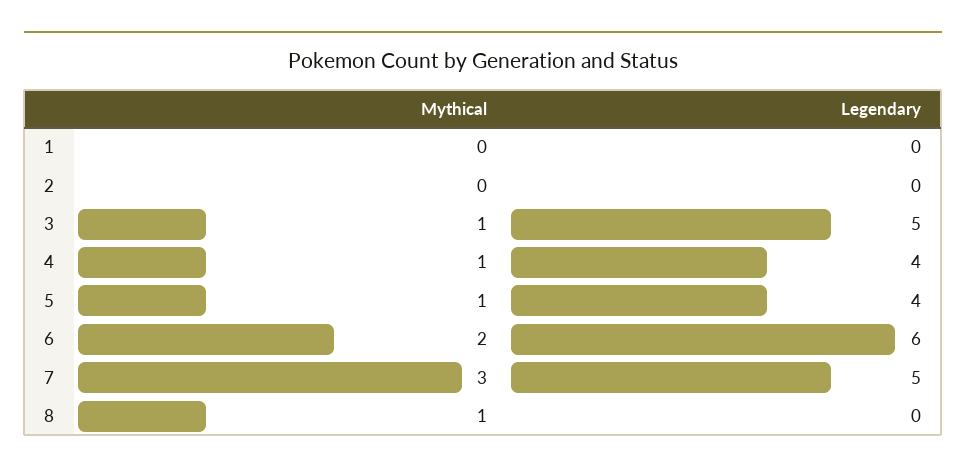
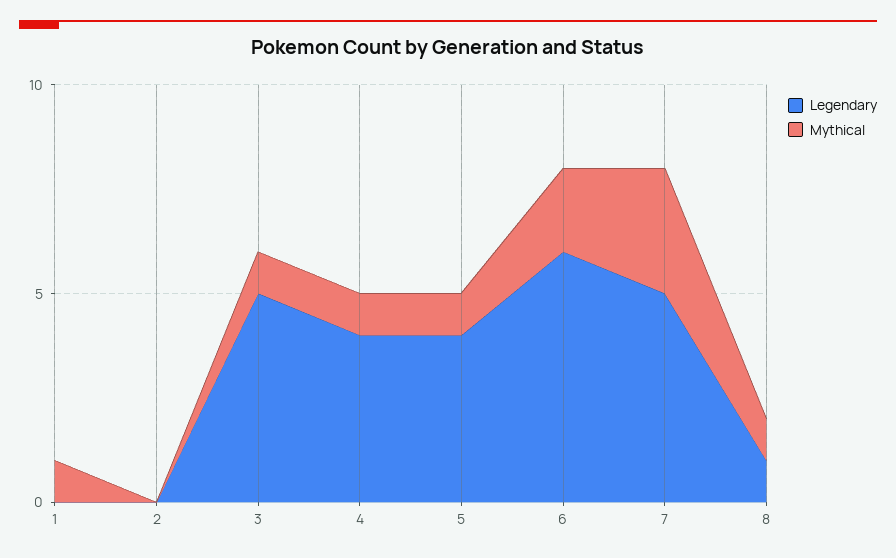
Mythical, 1: 0 -> 1
Legendary, 8: 0 -> 1

